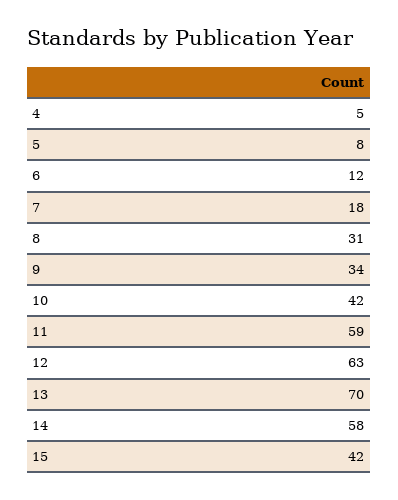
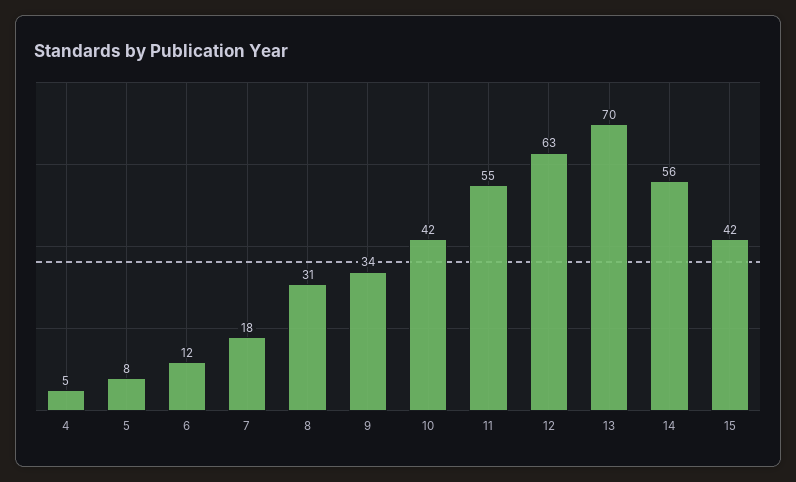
11: 59 -> 55
14: 58 -> 56

